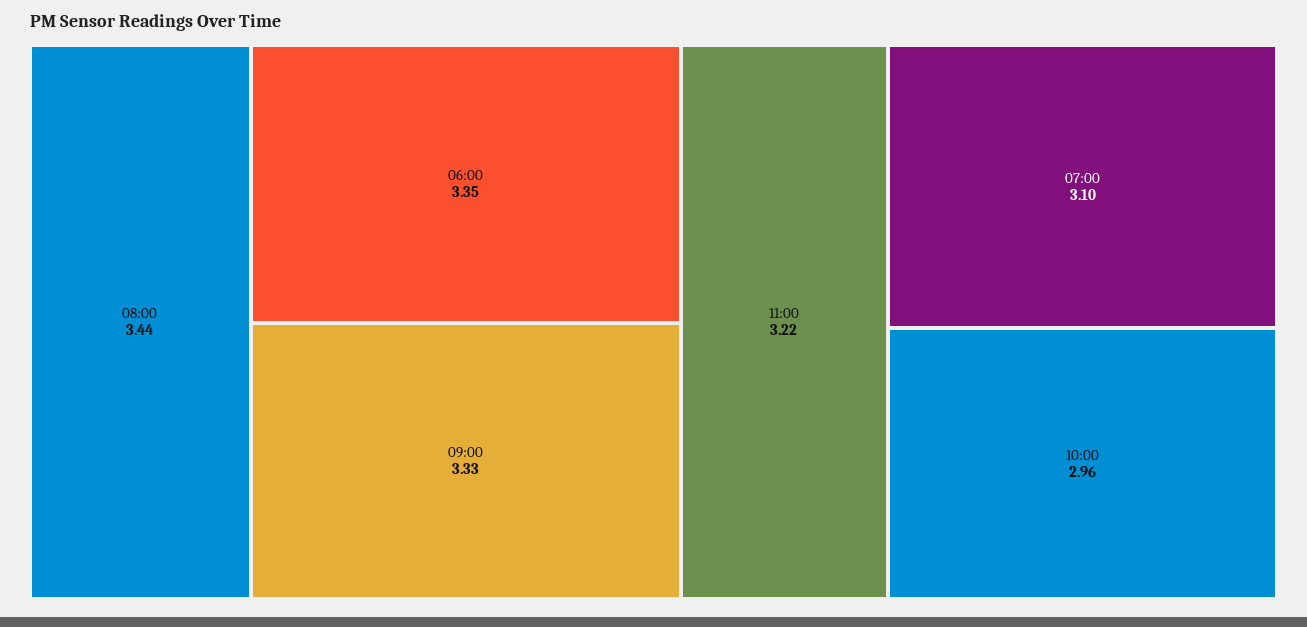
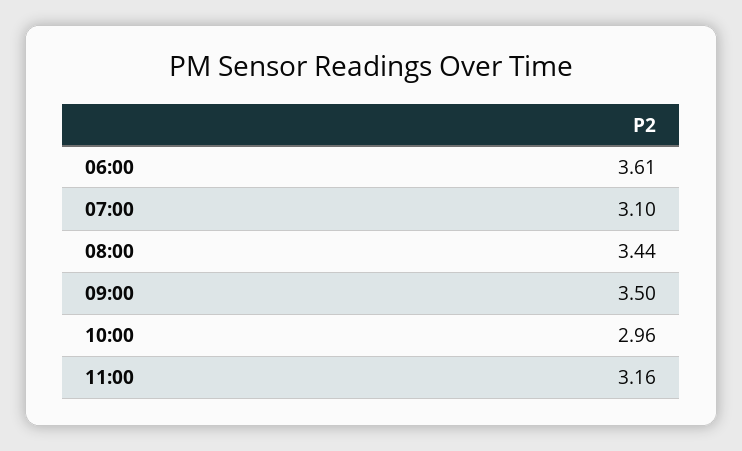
06:00: 3.35 -> 3.61
09:00: 3.33 -> 3.5
11:00: 3.22 -> 3.16

